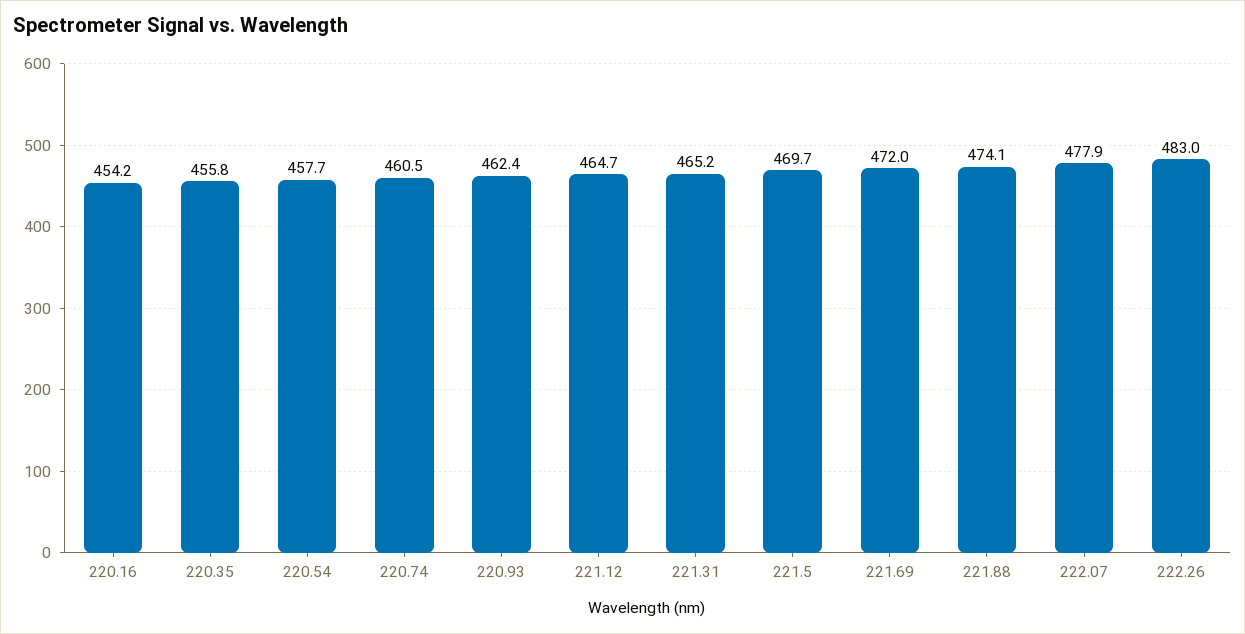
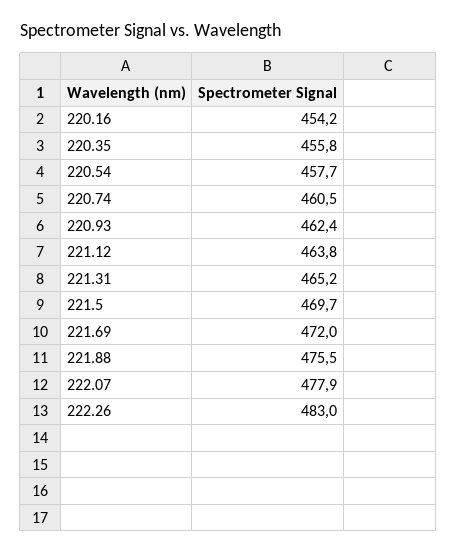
221.12: 464.7 -> 463.8
221.88: 474.1 -> 475.5

